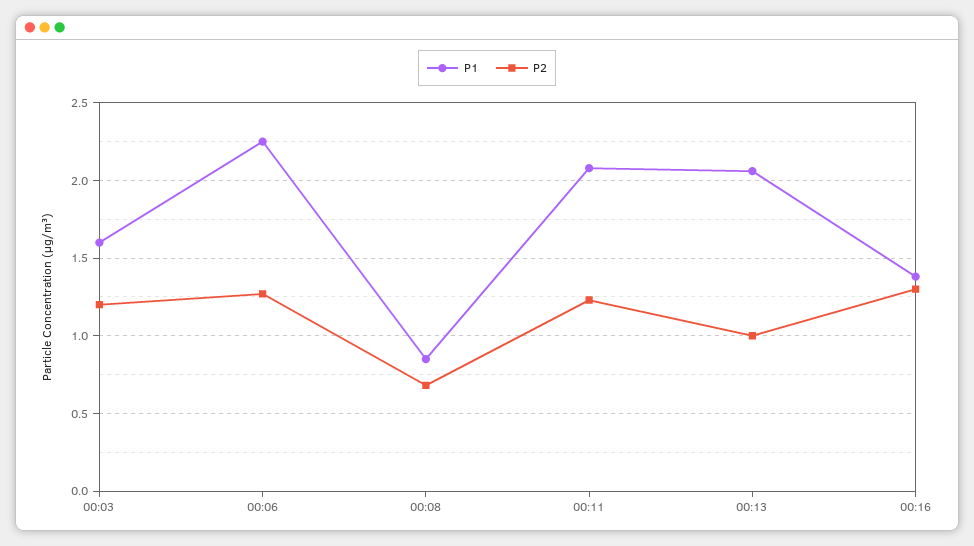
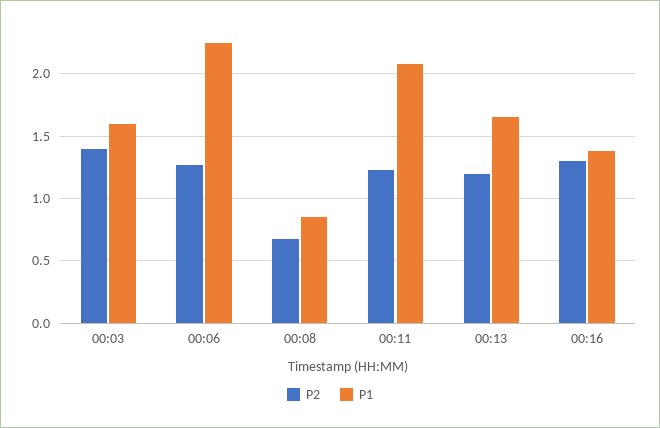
P2, 00:03: 1.2 -> 1.4
P1, 00:13: 2.05 -> 1.65
P2, 00:13: 1 -> 1.2

